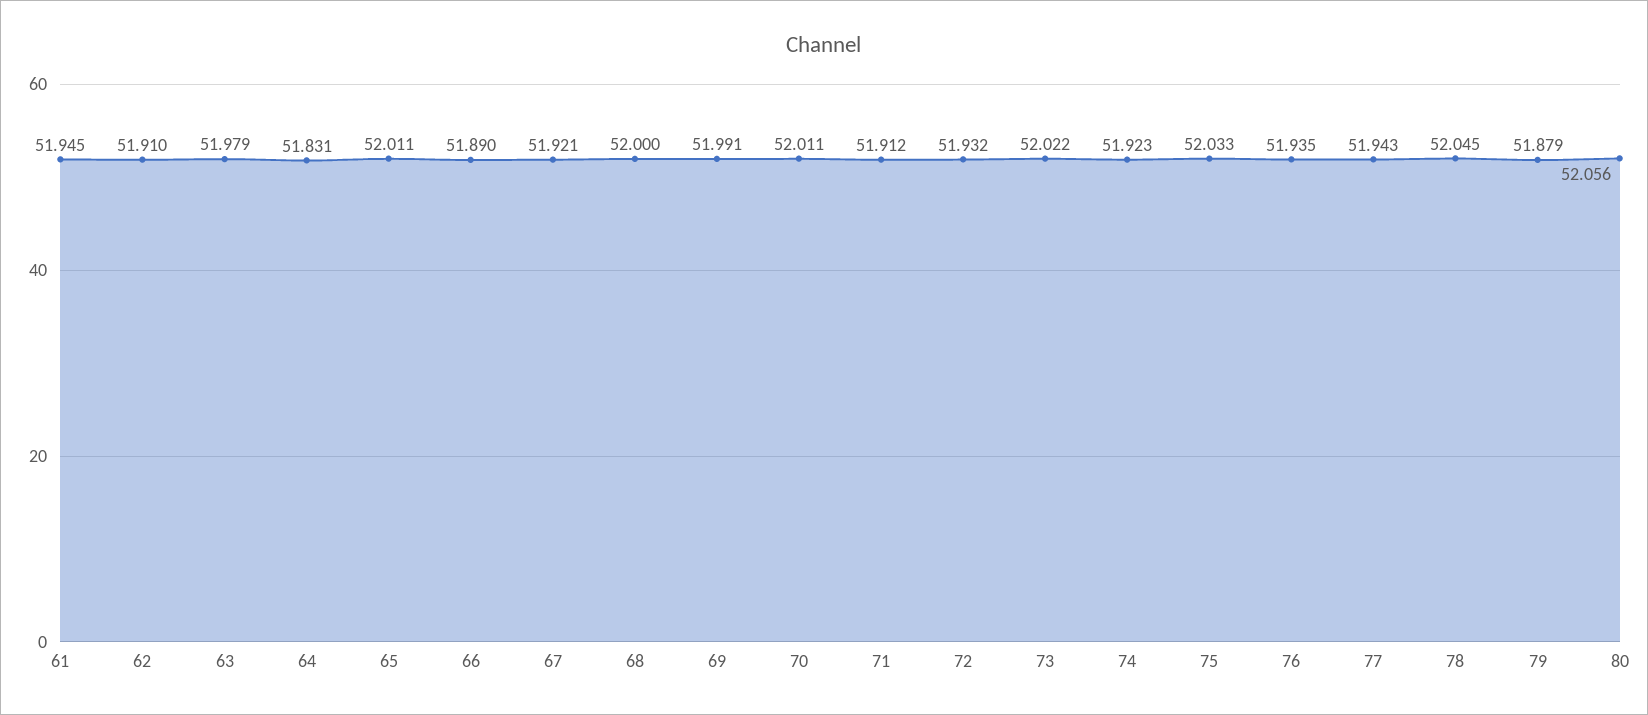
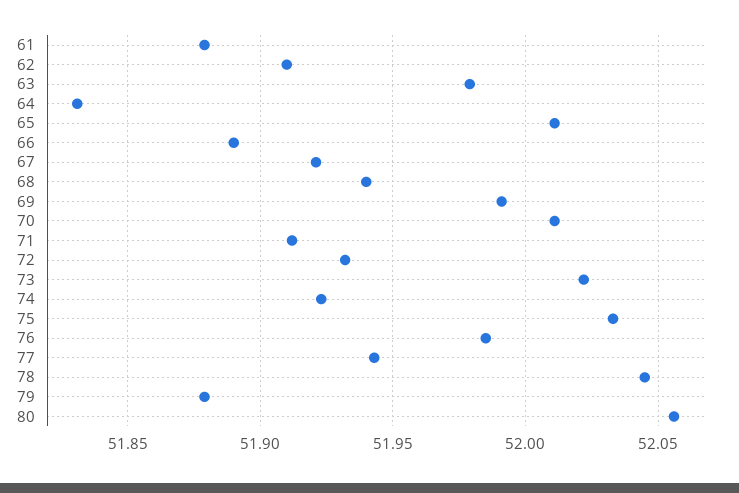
61: 51.945 -> 51.88
68: 52 -> 51.94
76: 51.935 -> 51.985

